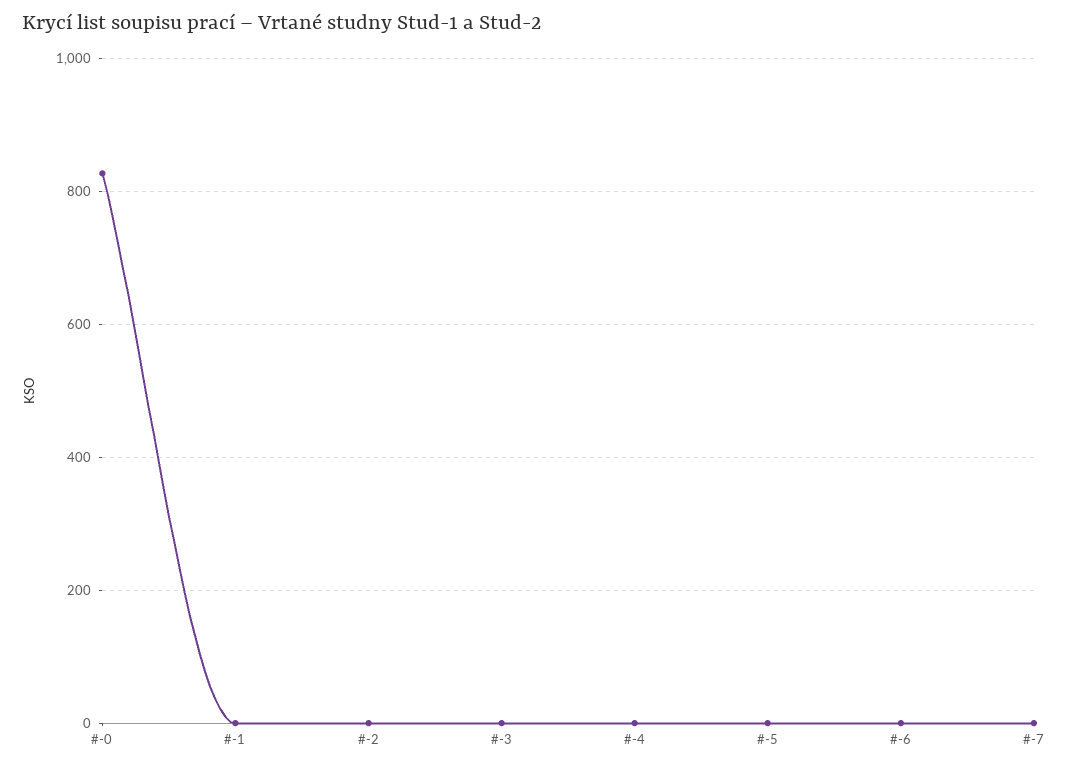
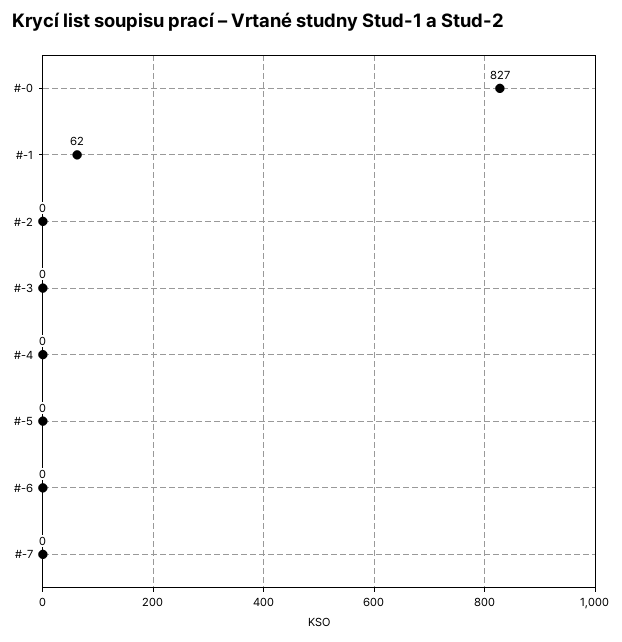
#-1: 0 -> 62

